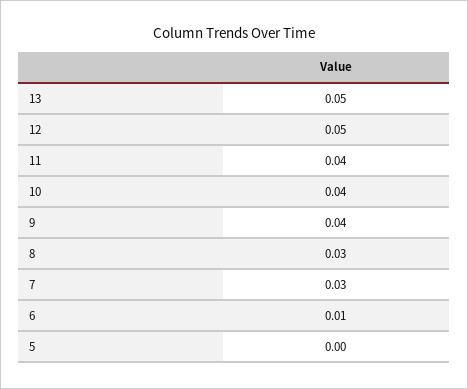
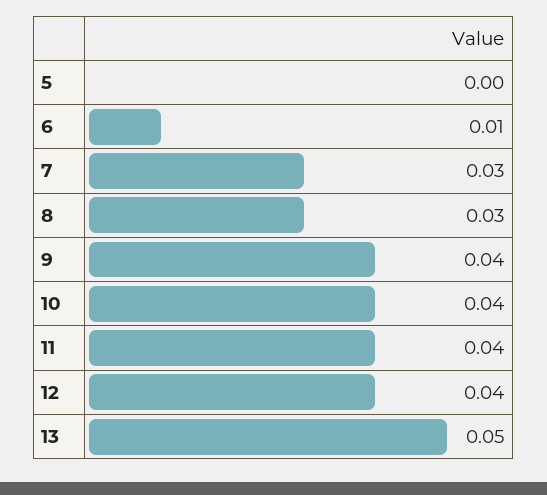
12: 0.05 -> 0.04

